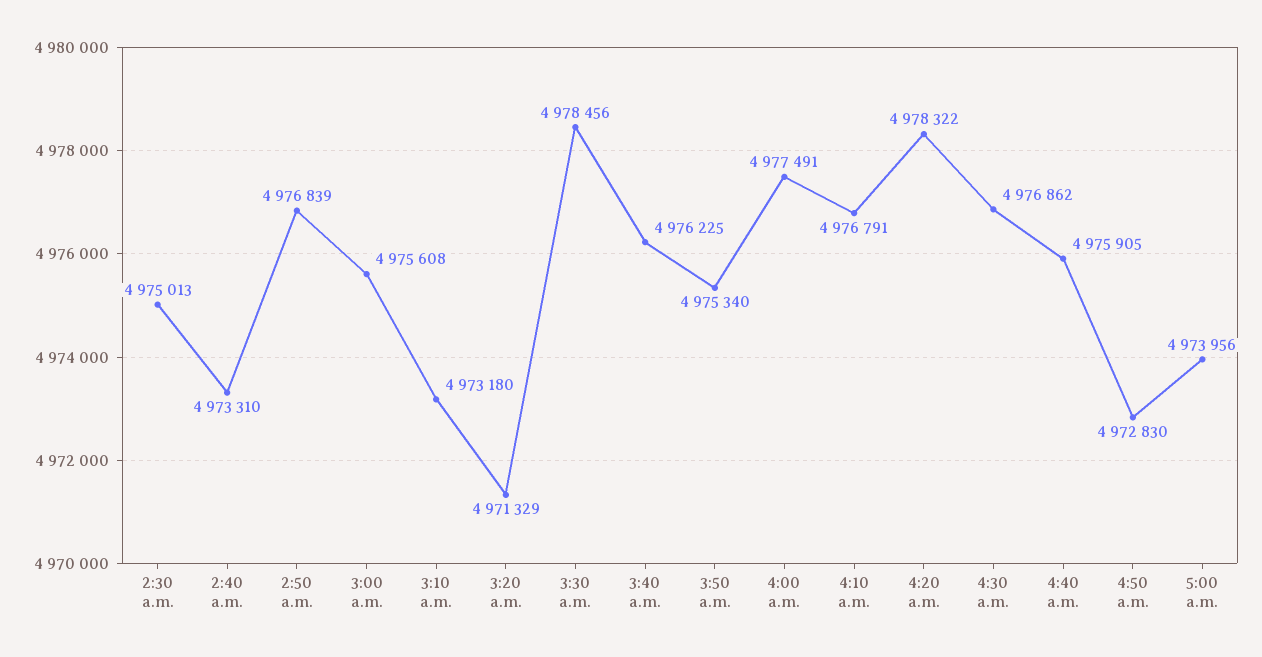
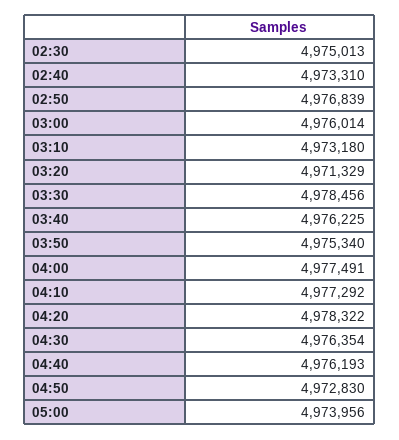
3:00 a.m.: 4975608 -> 4976014
4:10 a.m.: 4976791 -> 4977292
4:30 a.m.: 4976862 -> 4976354
4:40 a.m.: 4975905 -> 4976193

